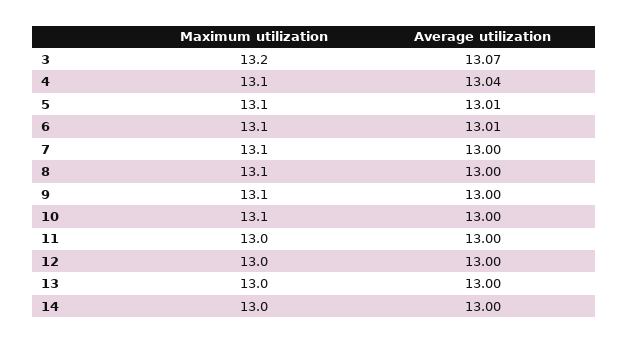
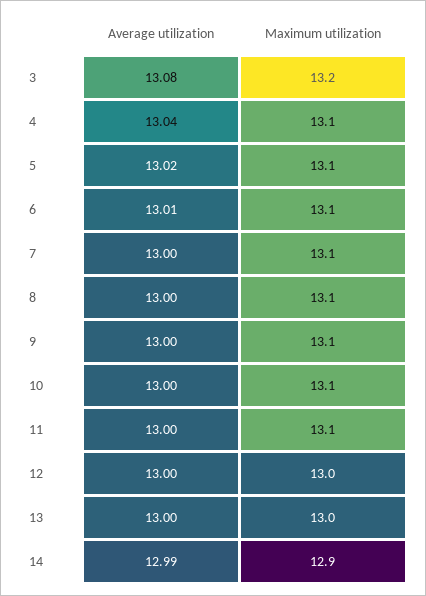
Average utilization, 3: 13.07 -> 13.08
Average utilization, 5: 13.01 -> 13.02
Maximum utilization, 11: 13 -> 13.1
Maximum utilization, 14: 13 -> 12.9
Average utilization, 14: 13 -> 12.99

